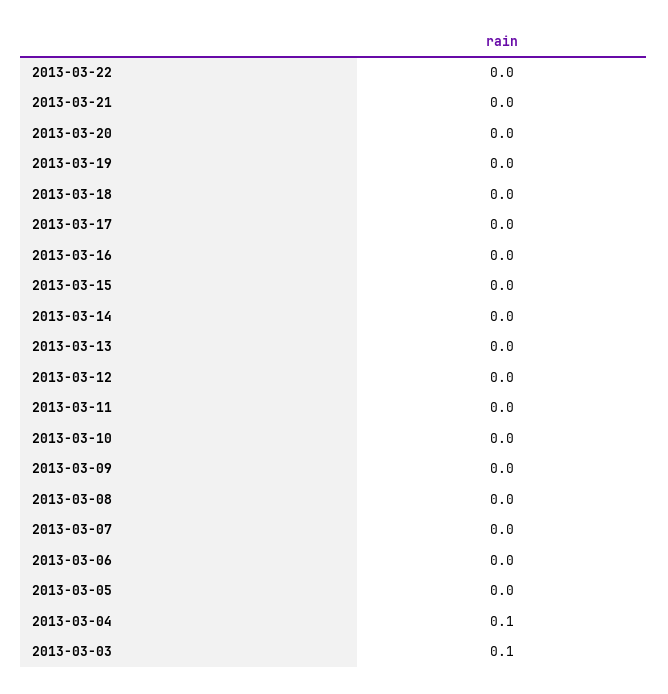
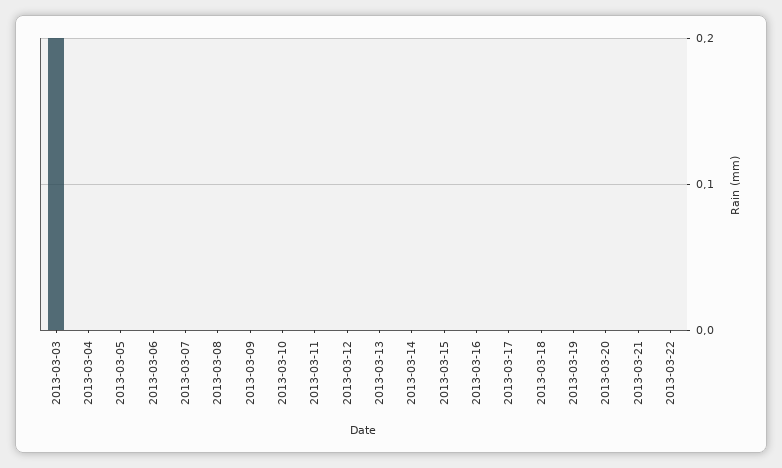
2013-03-04: 0.1 -> 0
2013-03-03: 0.1 -> 0.2

